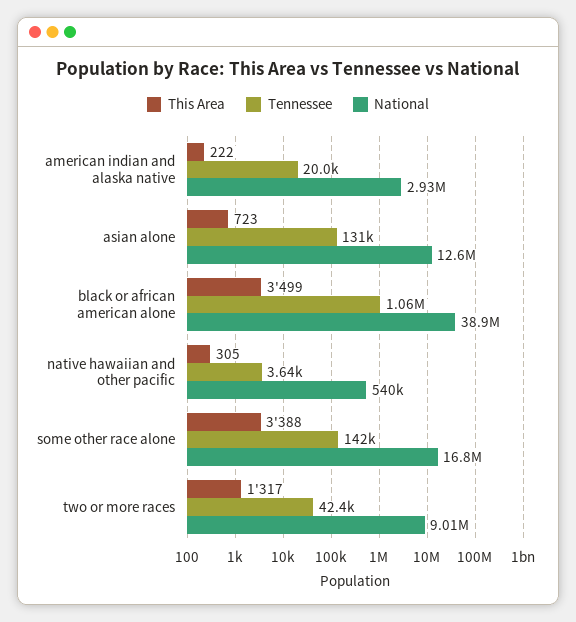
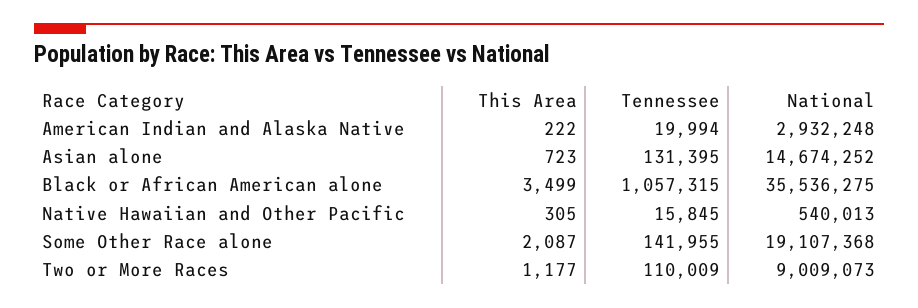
National, asian alone: 12600000 -> 14674252
National, black or african american alone: 38900000 -> 35536275
Tennessee, native hawaiian and other pacific: 3640 -> 15845
This Area, some other race alone: 3388 -> 2087
National, some other race alone: 16800000 -> 19107368
This Area, two or more races: 1317 -> 1177
Tennessee, two or more races: 42400 -> 110009

